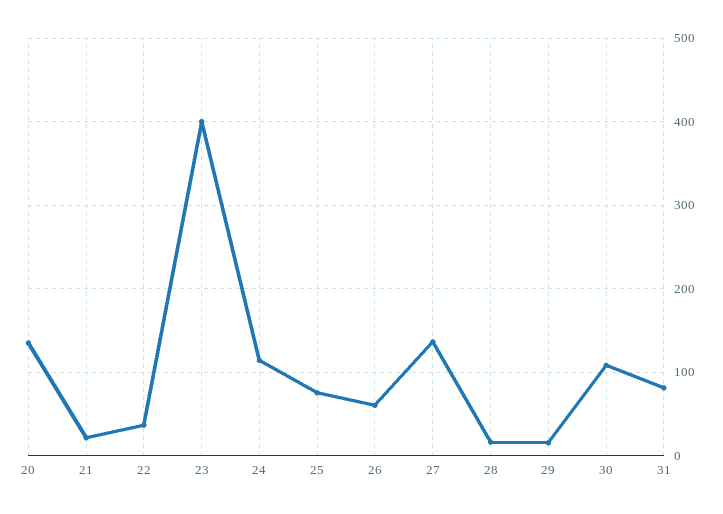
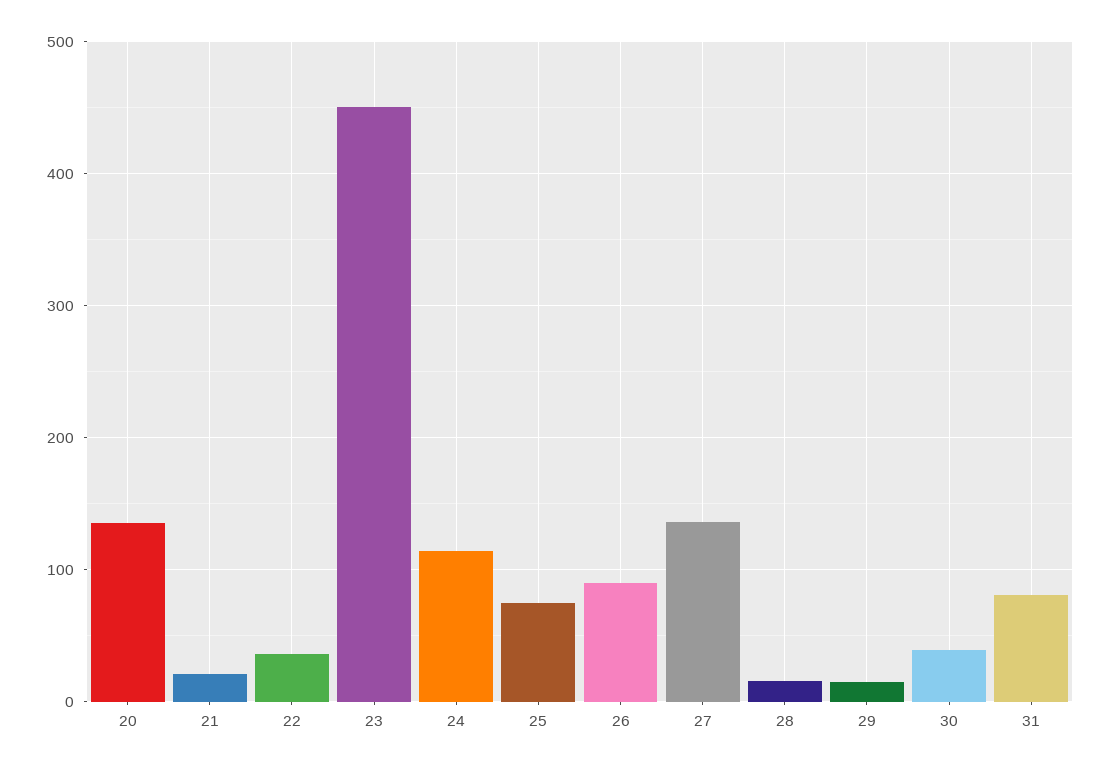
23: 400 -> 450
26: 60 -> 90
30: 110 -> 40

